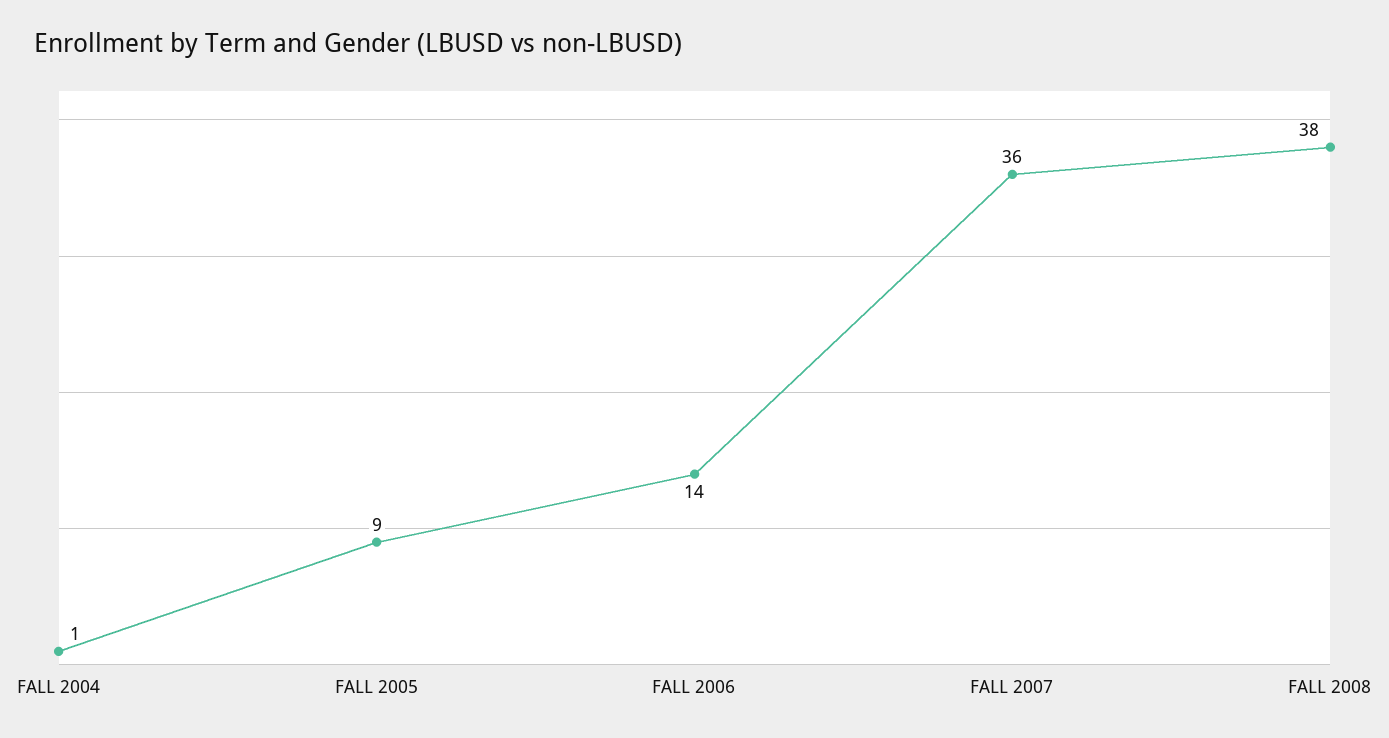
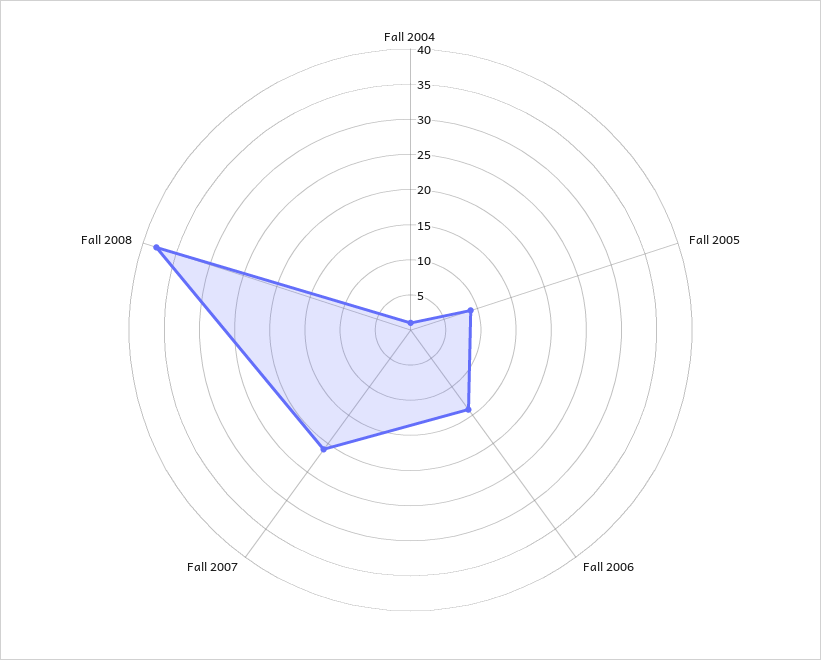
FALL 2007: 36 -> 20

